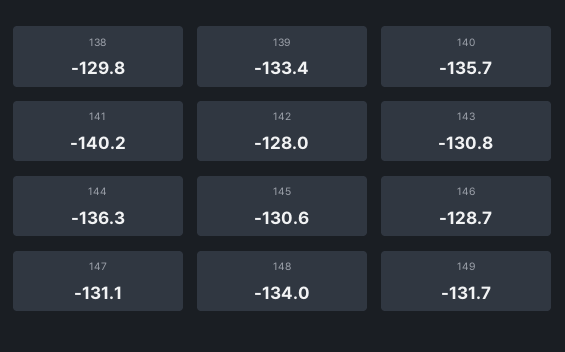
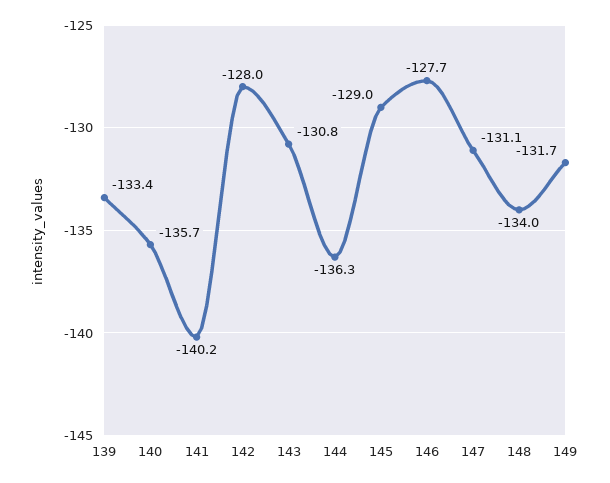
138: -129.8 -> none
145: -130.6 -> -129
146: -128.7 -> -127.7

